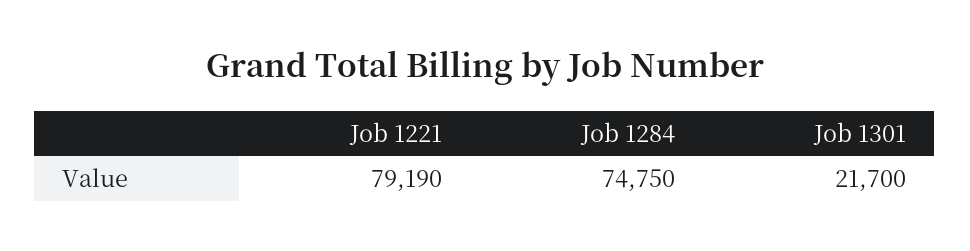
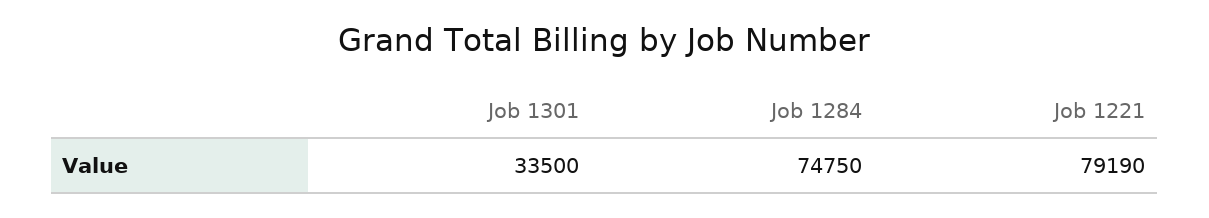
Job 1301: 21700 -> 33500

